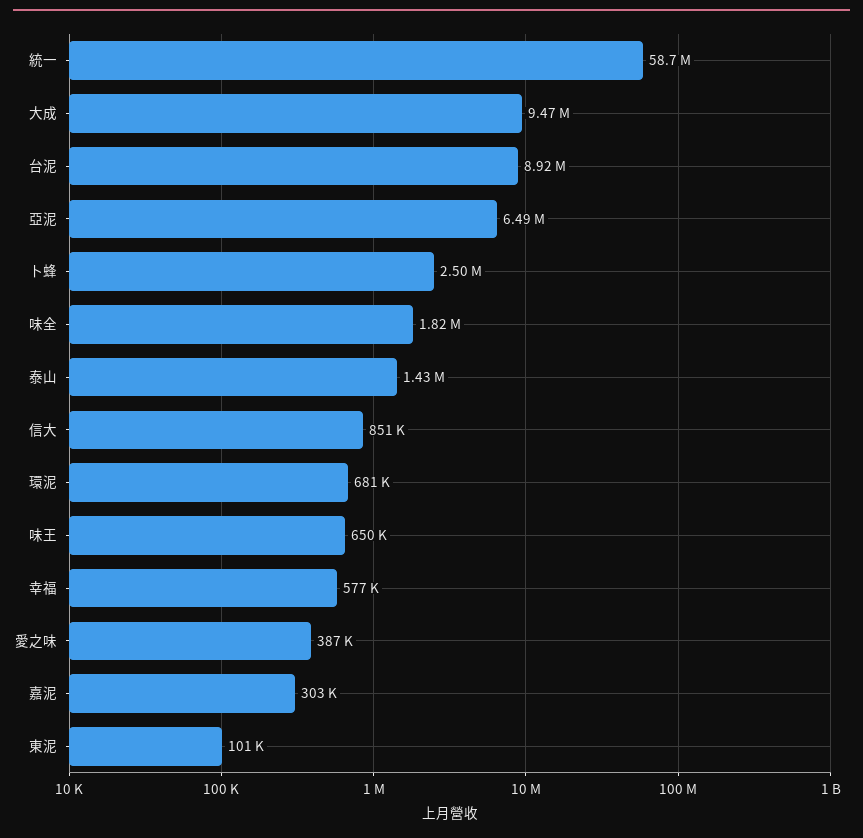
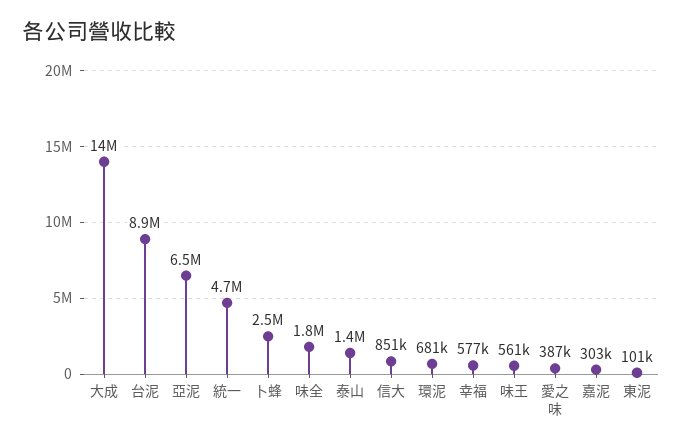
統一: 58700000 -> 4700000
大成: 9470000 -> 14000000
味王: 650000 -> 561000

